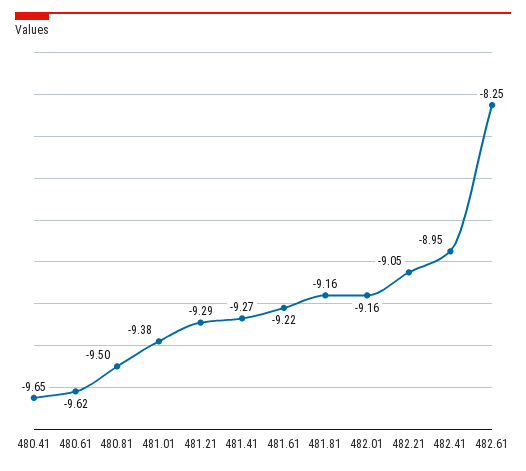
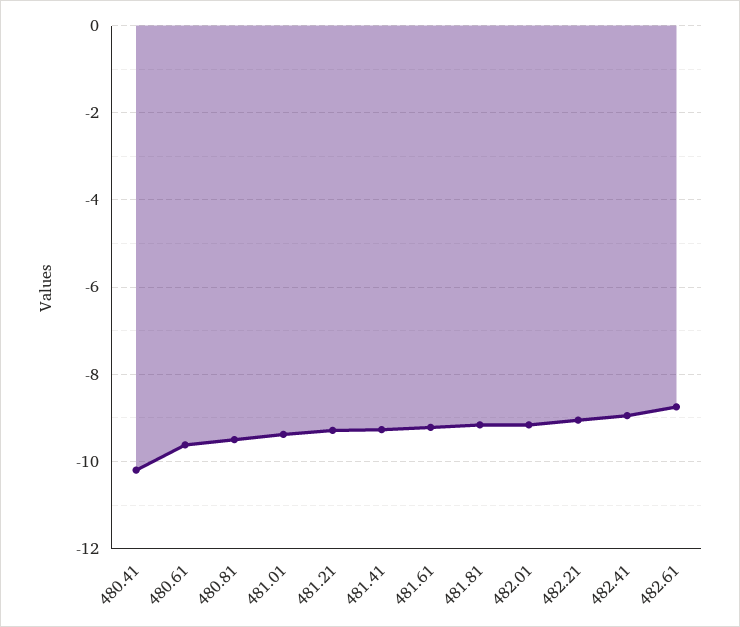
480.41: -9.65 -> -10.2
482.61: -8.25 -> -8.8

